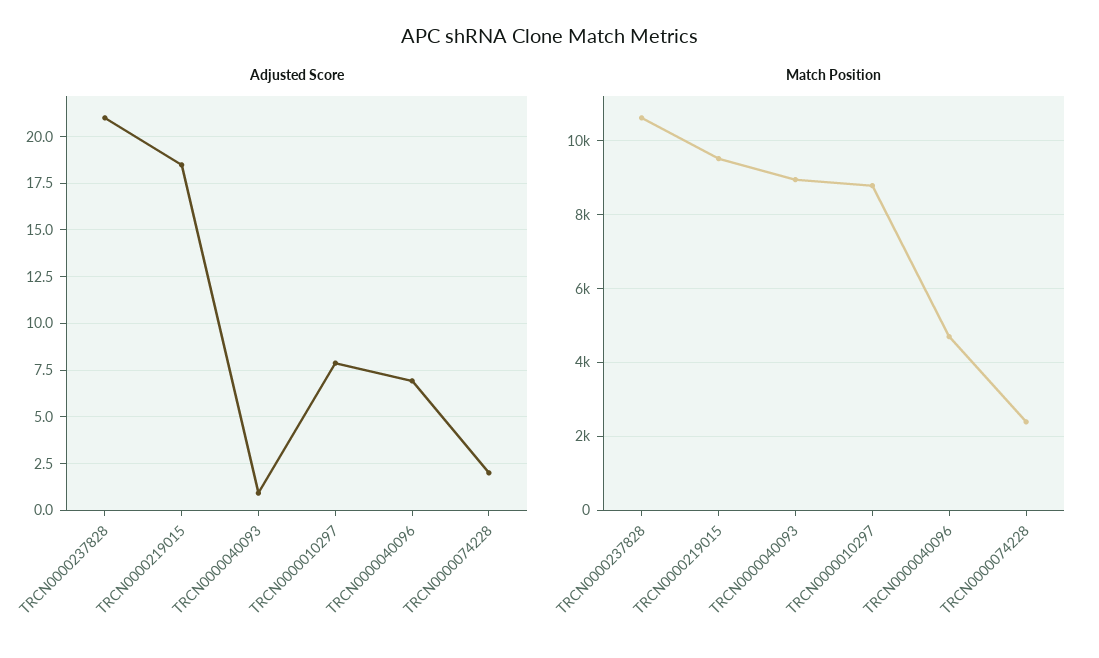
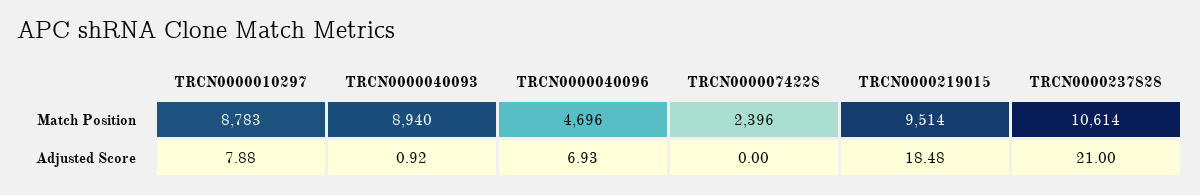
Adjusted Score, TRCN0000074228: 2 -> 0

